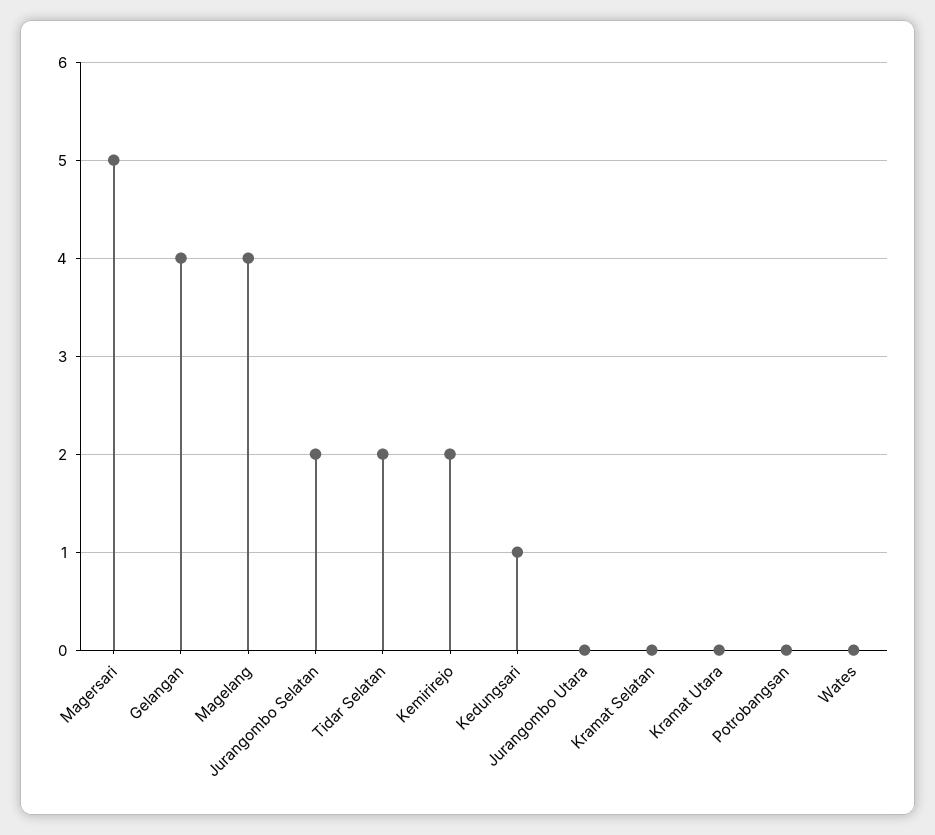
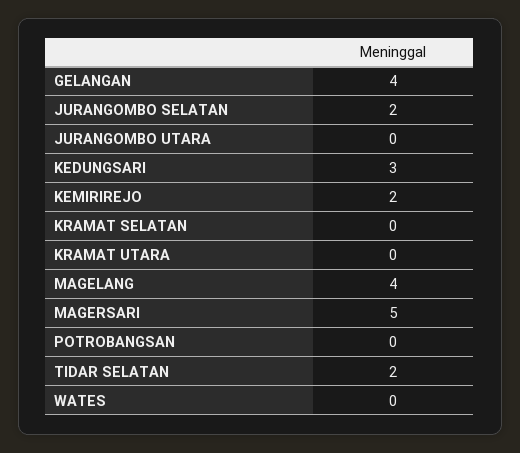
Kedungsari: 1 -> 3

